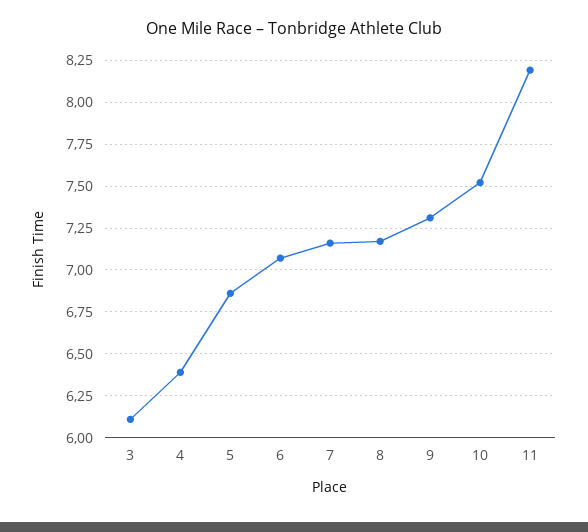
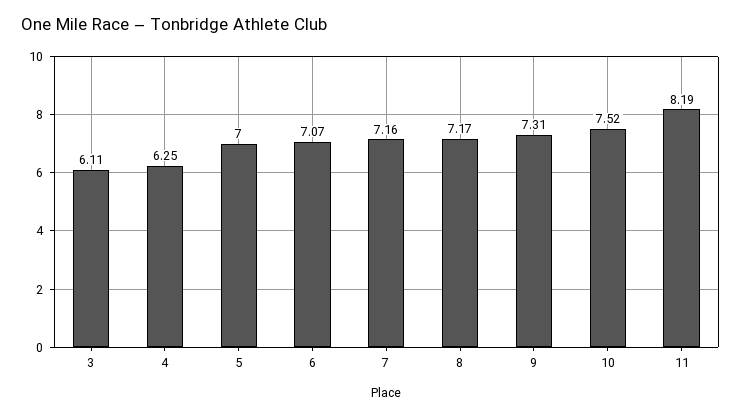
4: 6.4 -> 6.25
5: 6.85 -> 7

